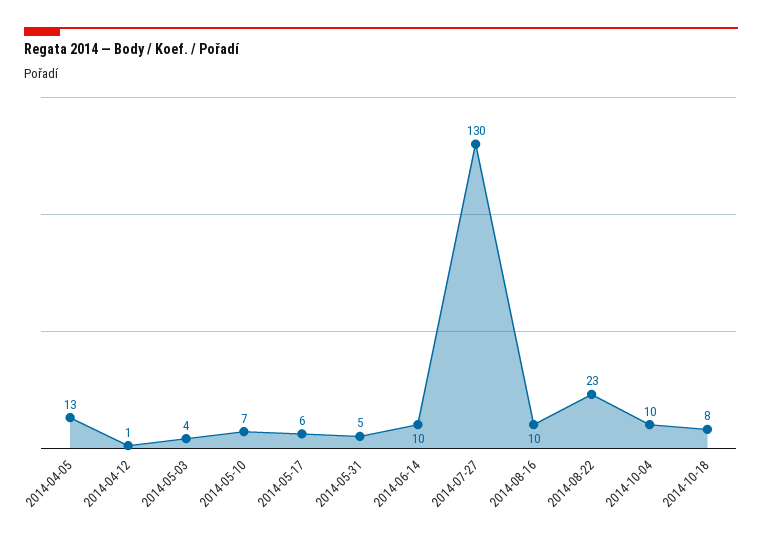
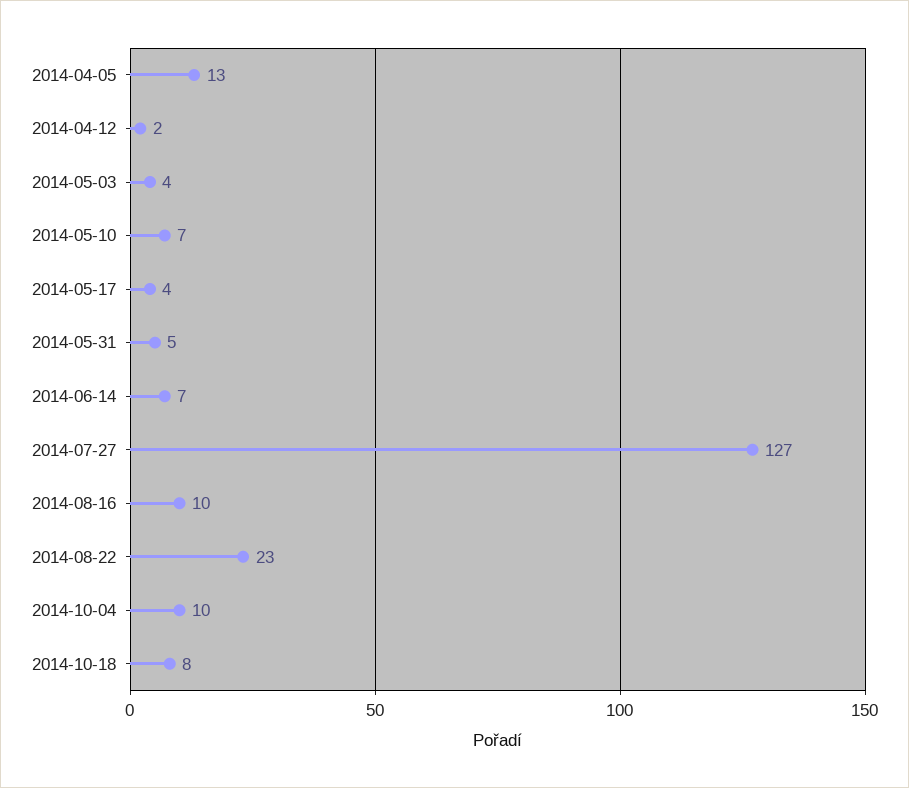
2014-04-12: 1 -> 2
2014-05-17: 6 -> 4
2014-06-14: 10 -> 7
2014-07-27: 130 -> 127

